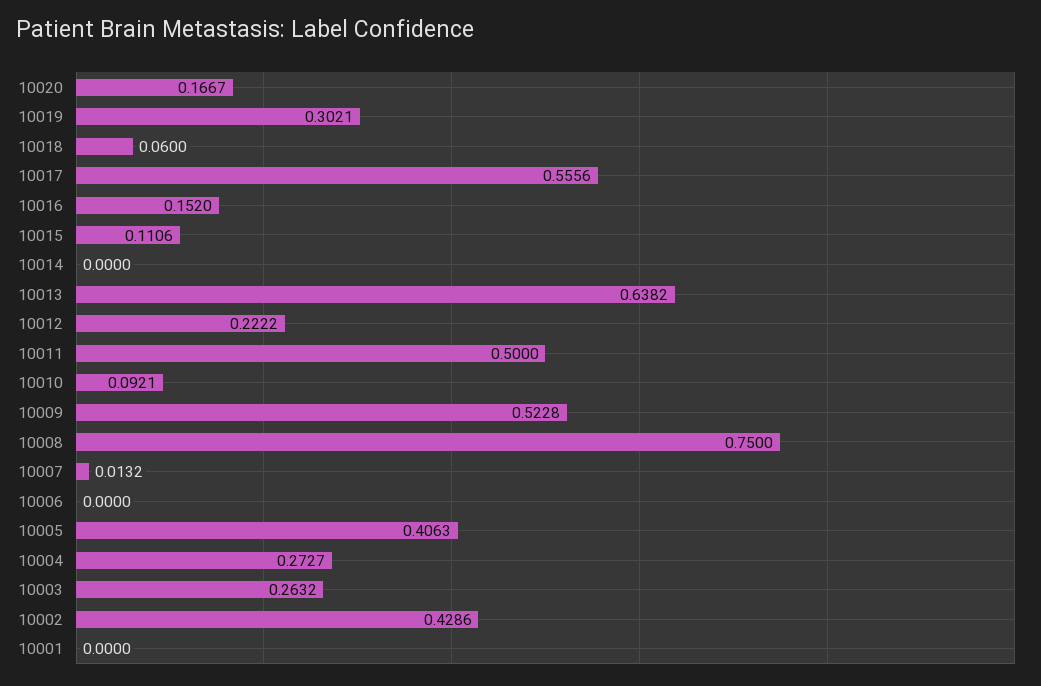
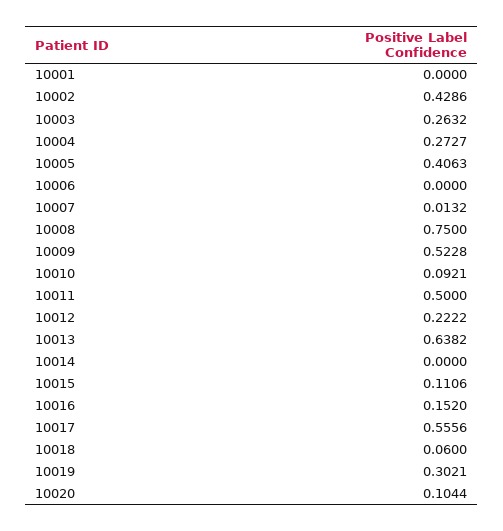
10020: 0.1667 -> 0.1044

